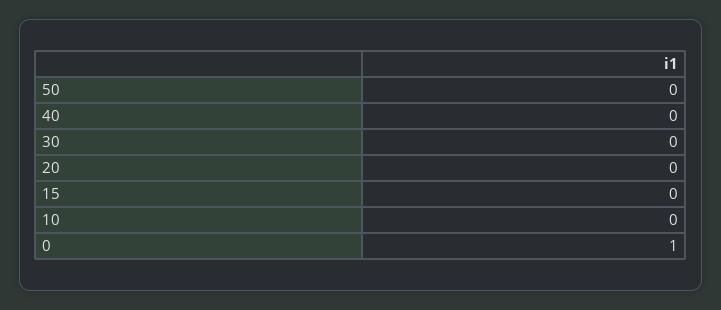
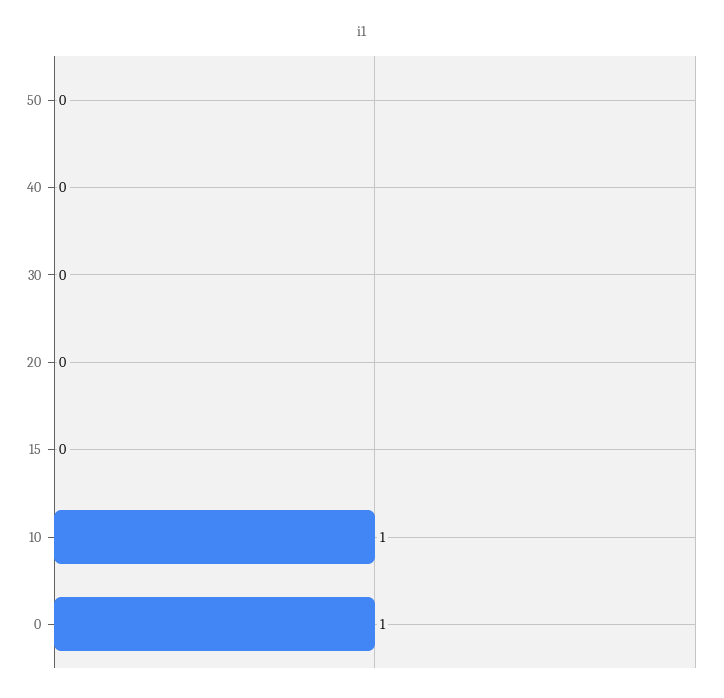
10: 0 -> 1

